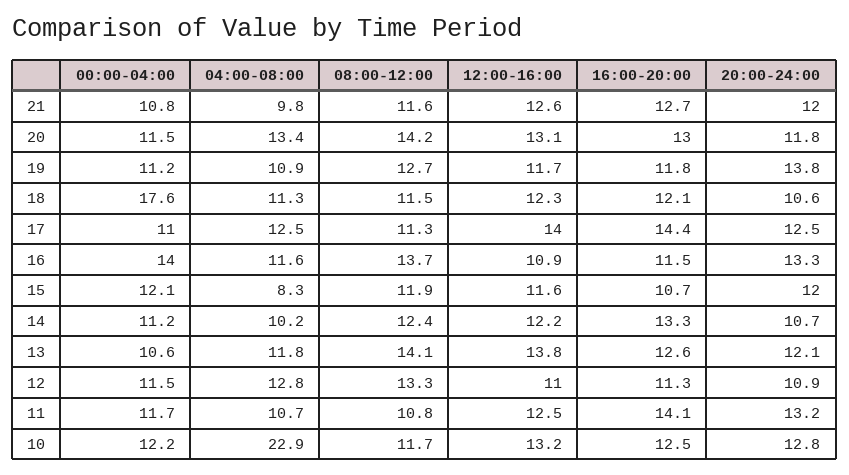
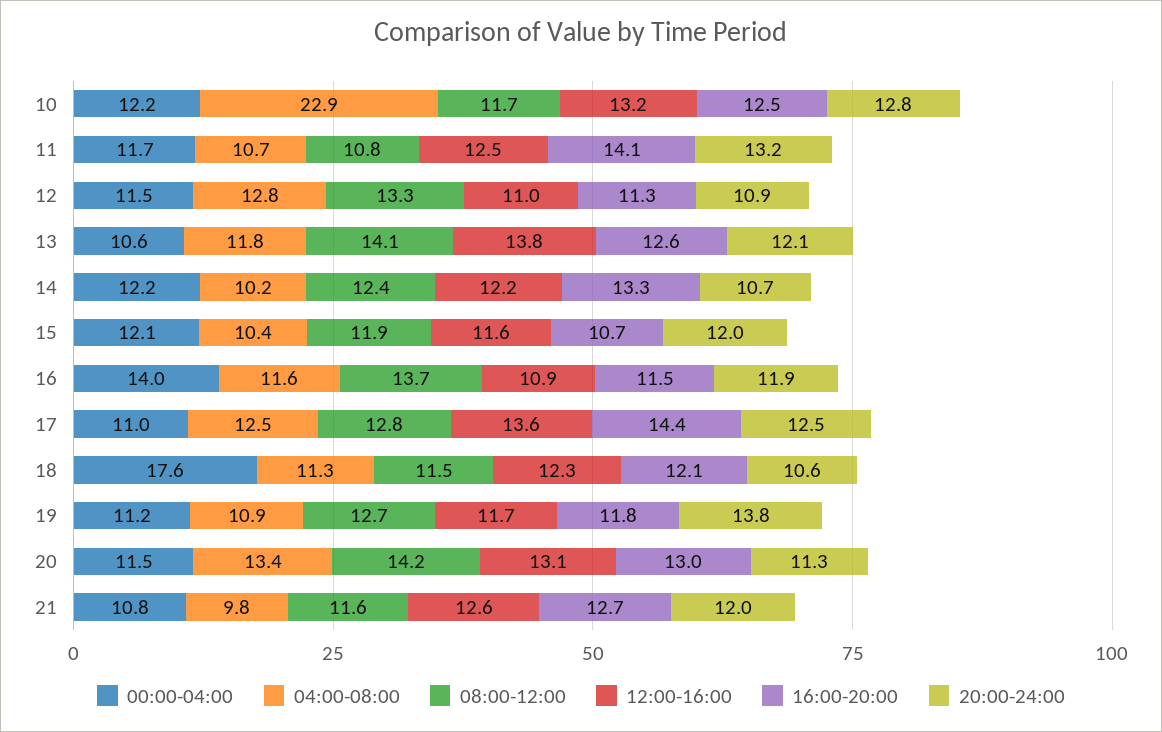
20:00-24:00, 20: 11.8 -> 11.3
08:00-12:00, 17: 11.3 -> 12.8
12:00-16:00, 17: 14 -> 13.6
20:00-24:00, 16: 13.3 -> 11.9
04:00-08:00, 15: 8.3 -> 10.4
00:00-04:00, 14: 11.2 -> 12.2

